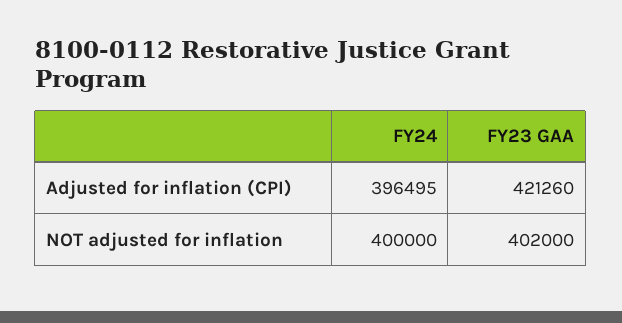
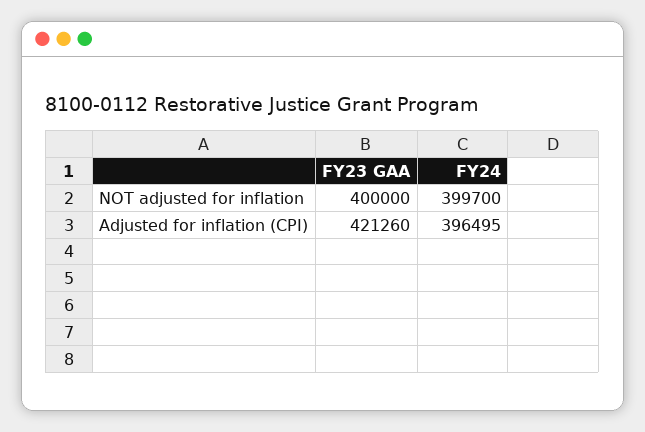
FY24, NOT adjusted for inflation: 400000 -> 399700
FY23 GAA, NOT adjusted for inflation: 402000 -> 400000

